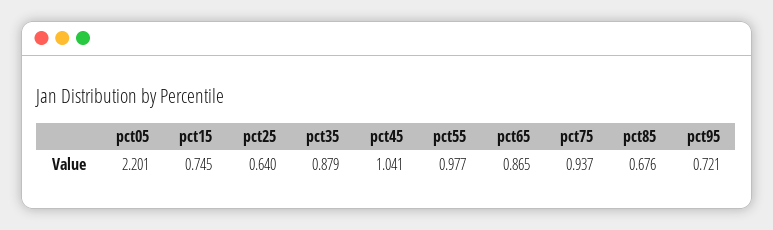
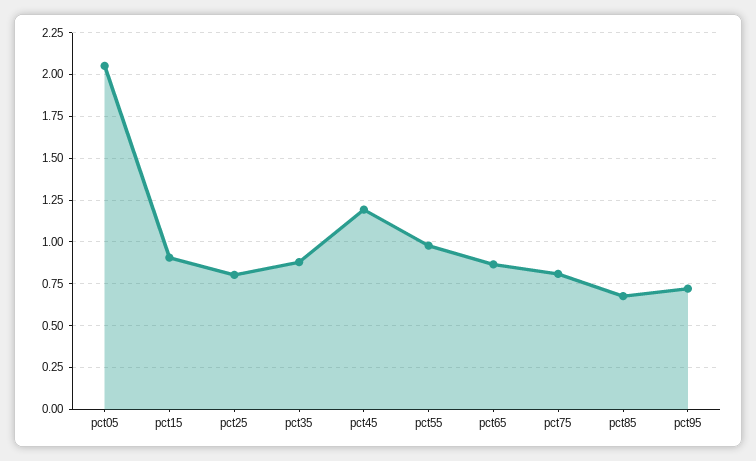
pct05: 2.201 -> 2.05
pct15: 0.745 -> 0.9
pct25: 0.64 -> 0.8
pct45: 1.041 -> 1.2
pct75: 0.937 -> 0.8

